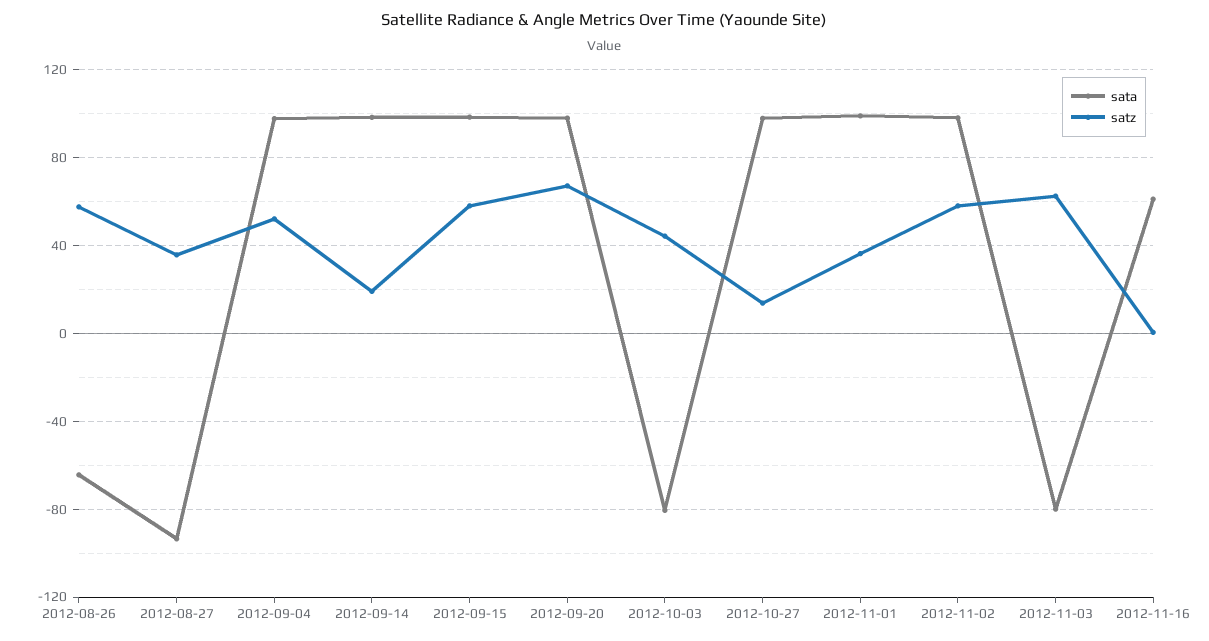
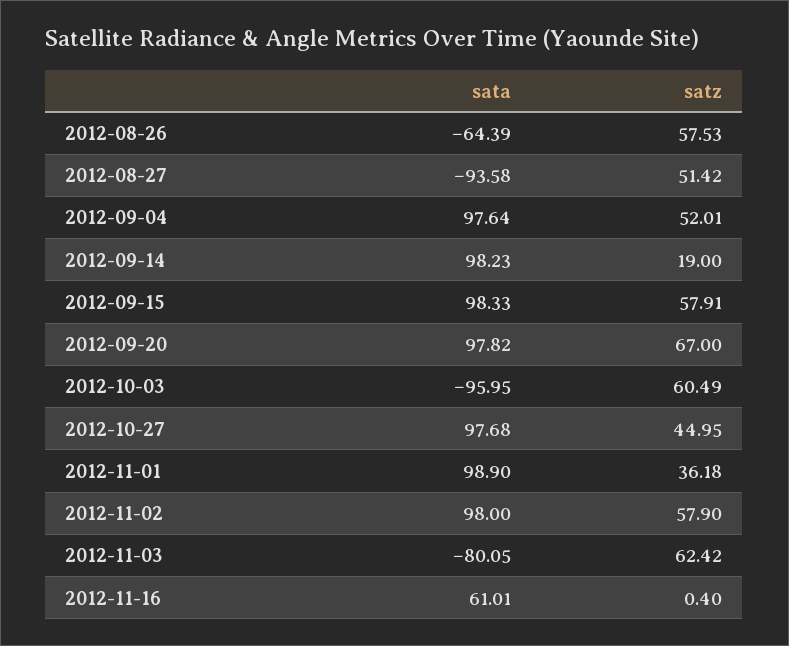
satz, 2012-08-27: 35 -> 51.42
sata, 2012-10-03: -80 -> -95.95
satz, 2012-10-03: 45 -> 60.49
satz, 2012-10-27: 15 -> 44.95

